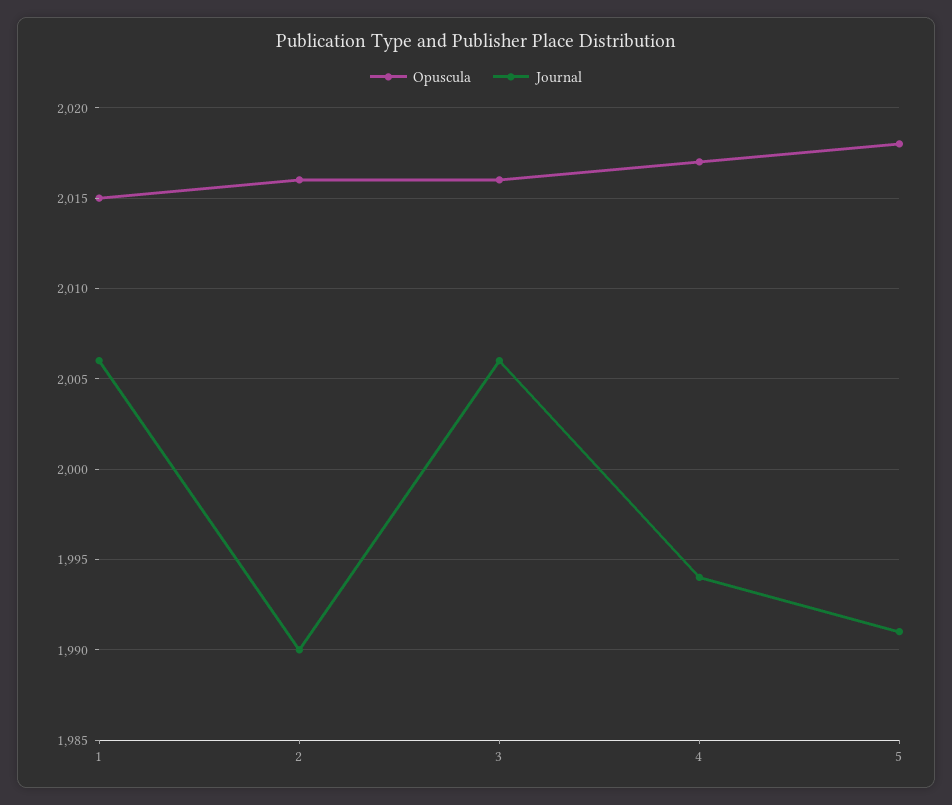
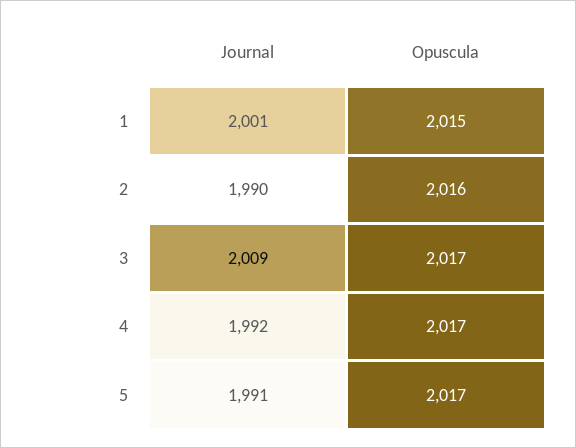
Journal, 1: 2006 -> 2001
Opuscula, 3: 2016 -> 2017
Journal, 3: 2006 -> 2009
Journal, 4: 1994 -> 1992
Opuscula, 5: 2018 -> 2017

